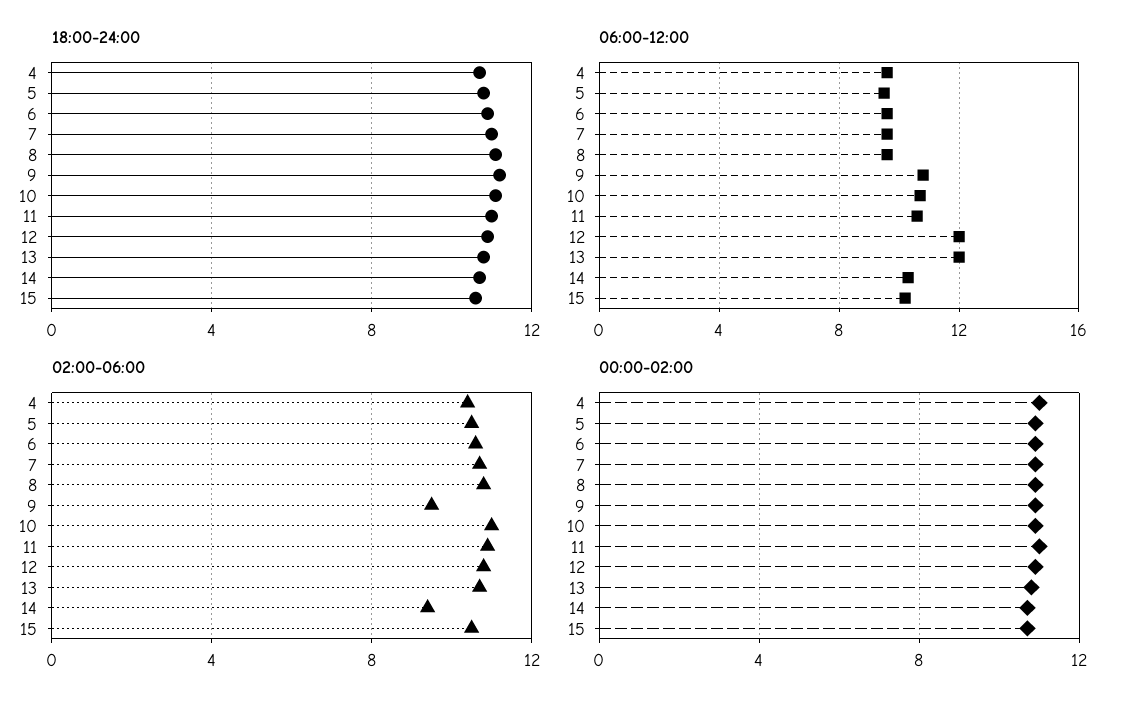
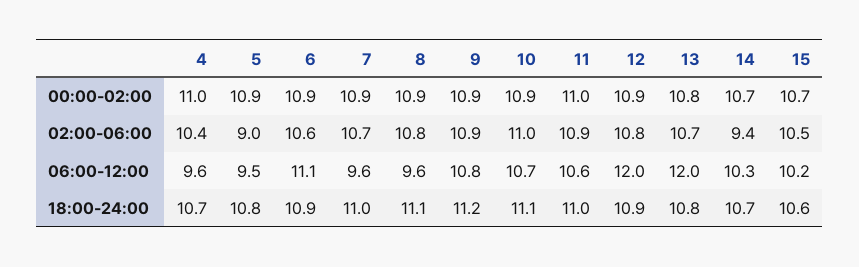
06:00-12:00, 6: 9.5 -> 11.1
02:00-06:00, 5: 10.5 -> 9
02:00-06:00, 9: 9.5 -> 10.9

